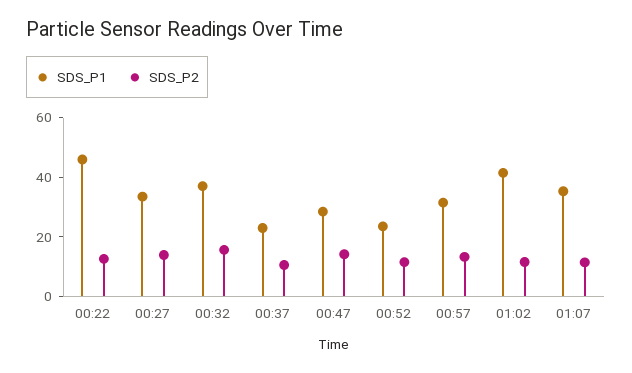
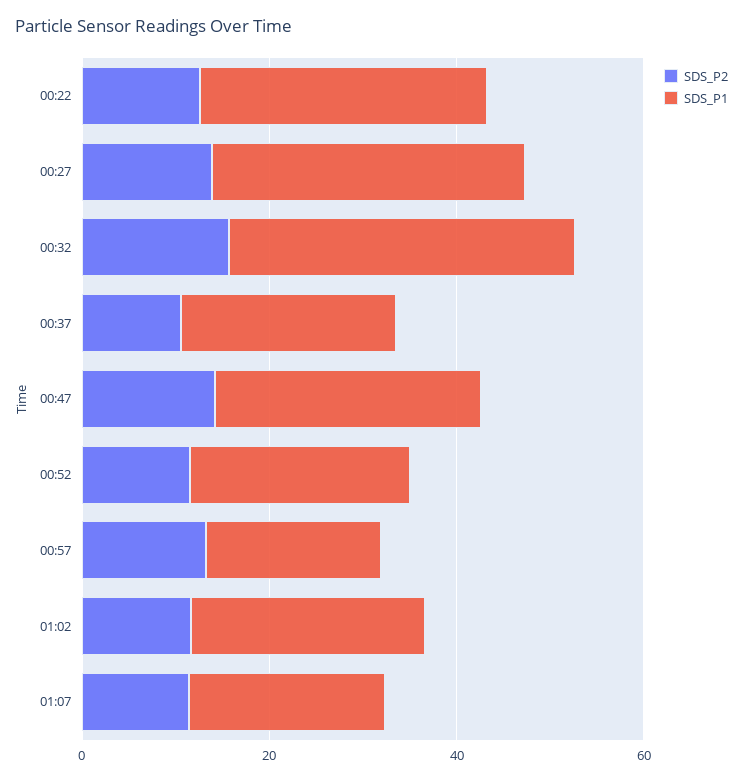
SDS_P1, 00:22: 45 -> 30
SDS_P1, 00:57: 30 -> 20
SDS_P1, 01:02: 40 -> 25
SDS_P1, 01:07: 35 -> 20

